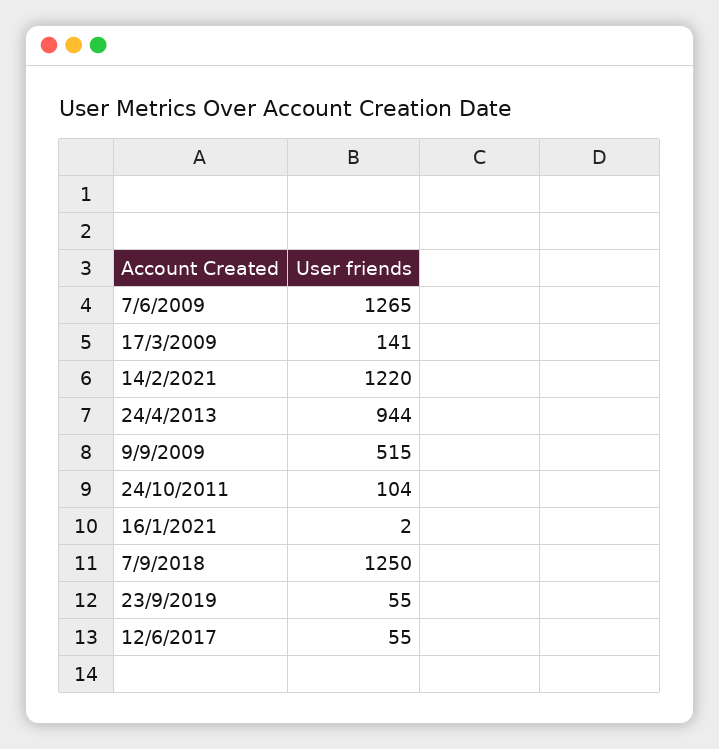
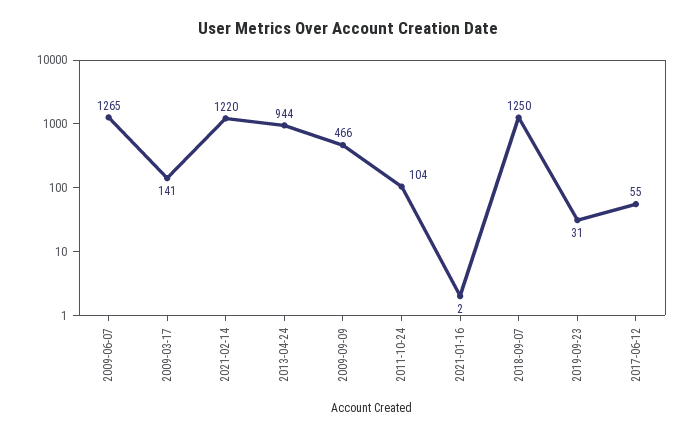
9/9/2009: 515 -> 466
23/9/2019: 55 -> 31

